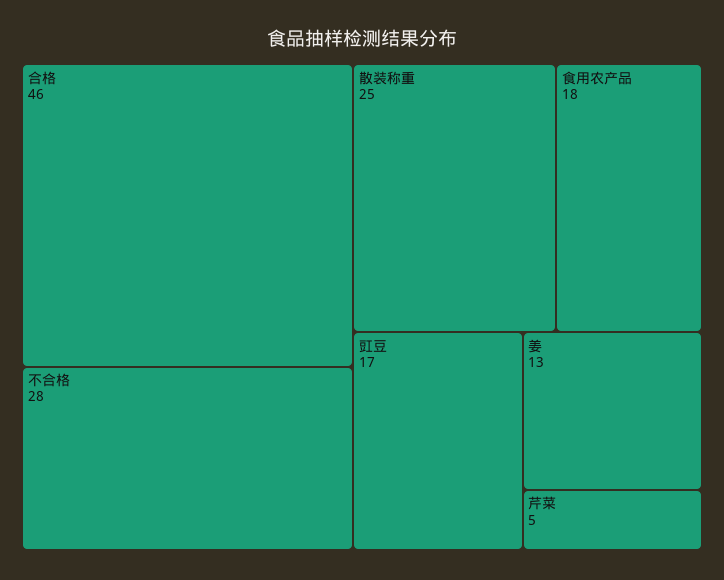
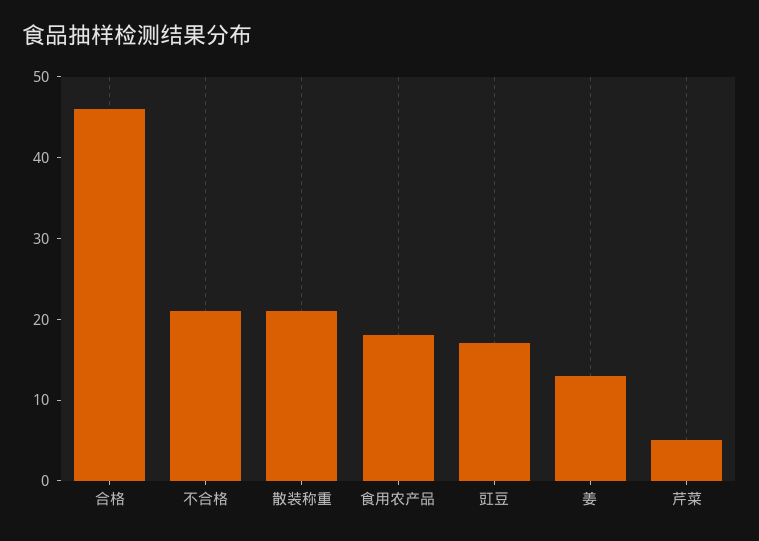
不合格: 28 -> 21
散装称重: 25 -> 21

